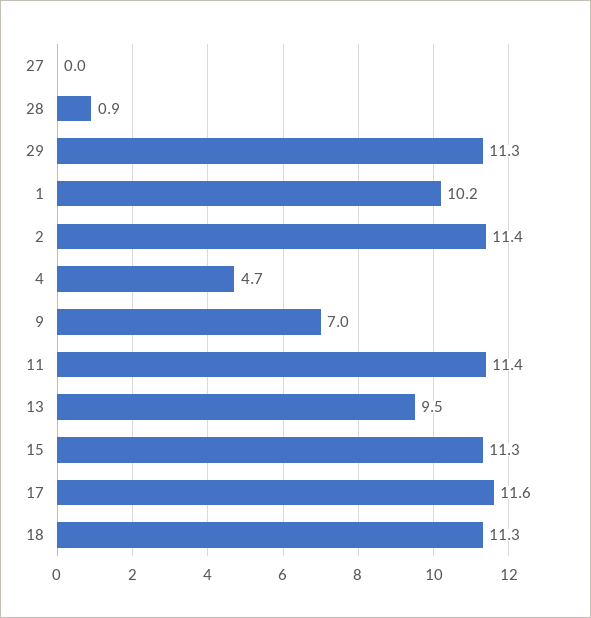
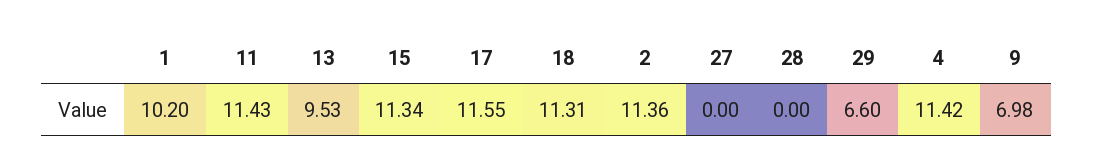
28: 0.9 -> 0
29: 11.3 -> 6.6
4: 4.7 -> 11.42

